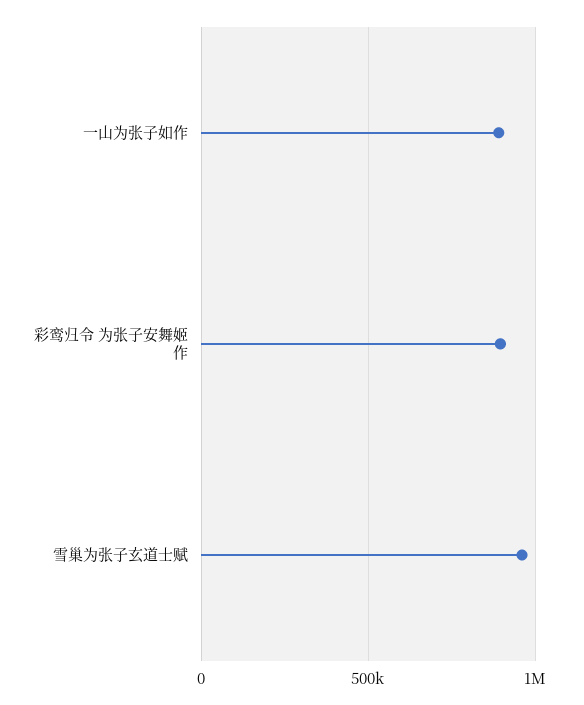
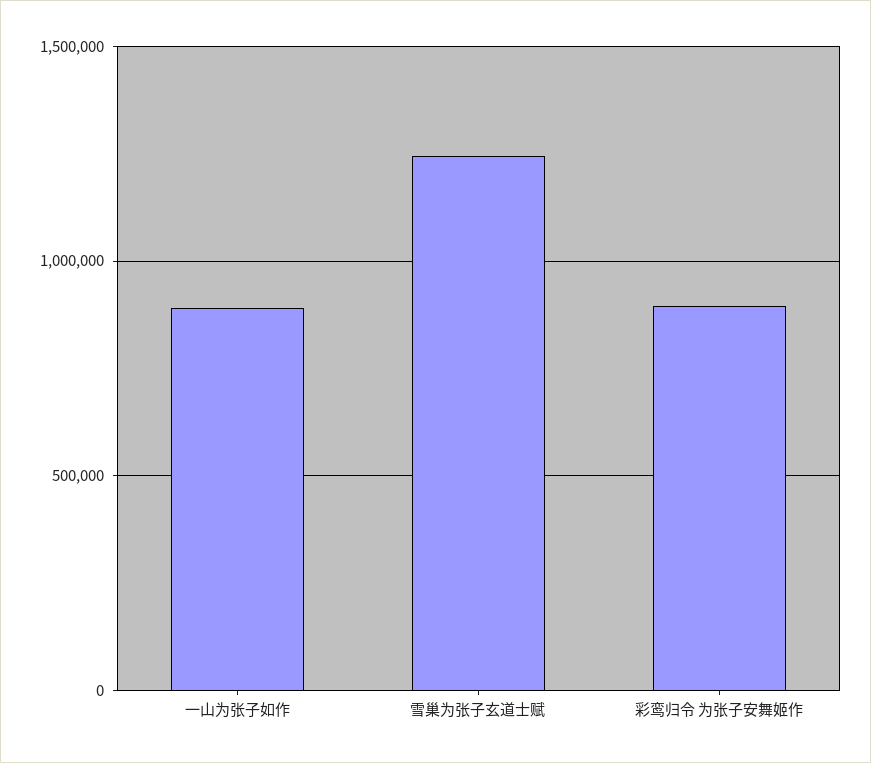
雪巢为张子玄道士赋: 950000 -> 1250000

